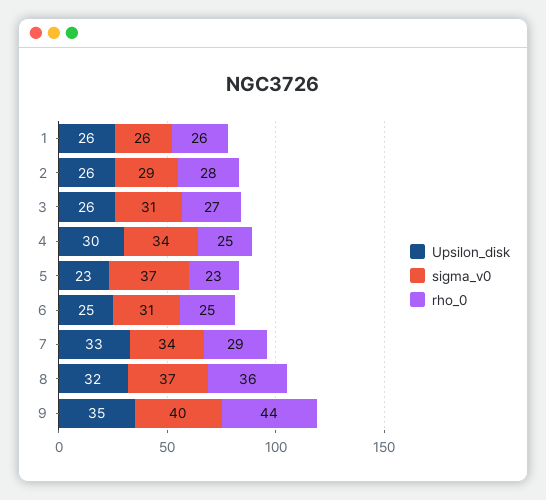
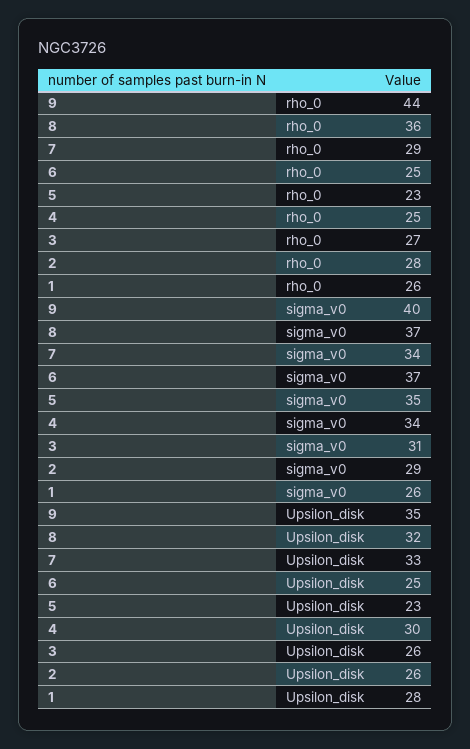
Upsilon_disk, 1: 26 -> 28
sigma_v0, 5: 37 -> 35
sigma_v0, 6: 31 -> 37

